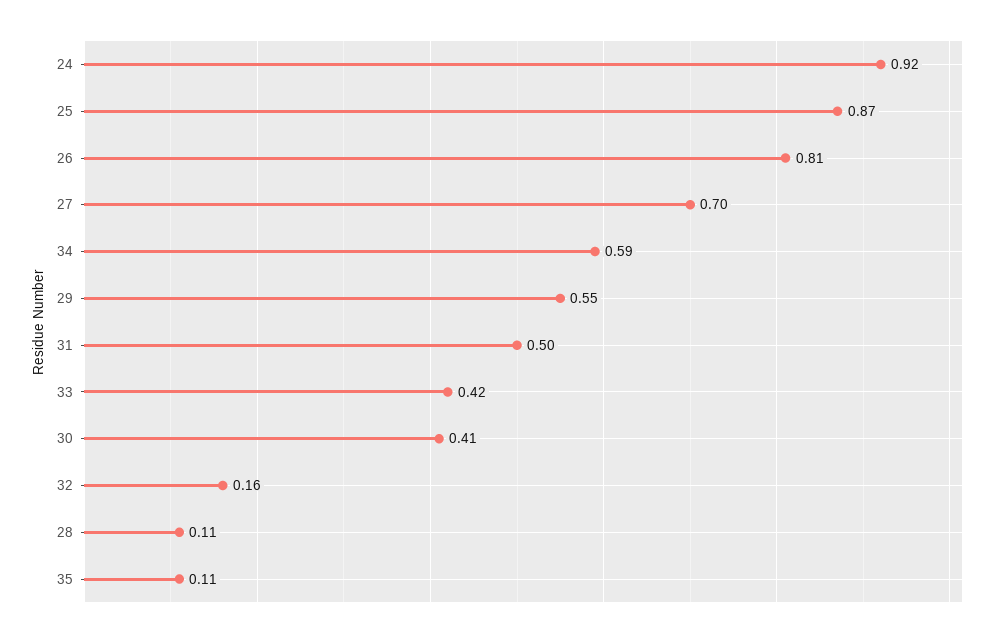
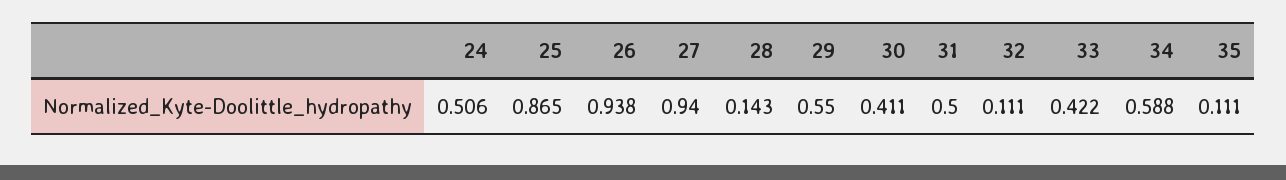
24: 0.92 -> 0.506
26: 0.81 -> 0.938
27: 0.7 -> 0.94
32: 0.16 -> 0.111
28: 0.11 -> 0.143

